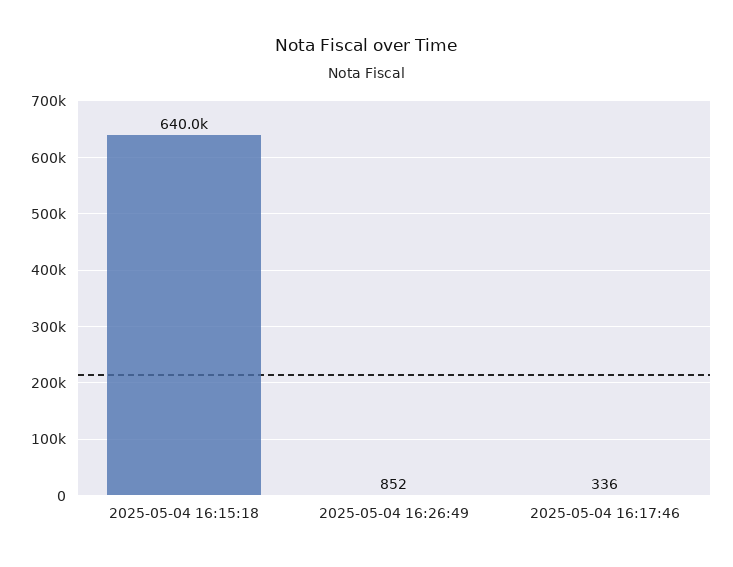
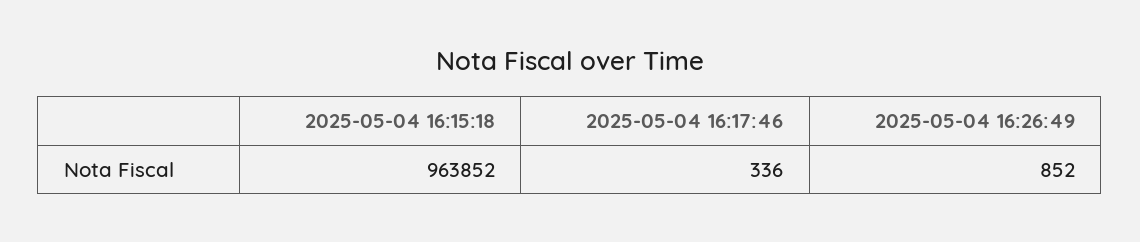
2025-05-04 16:15:18: 640000 -> 963852

